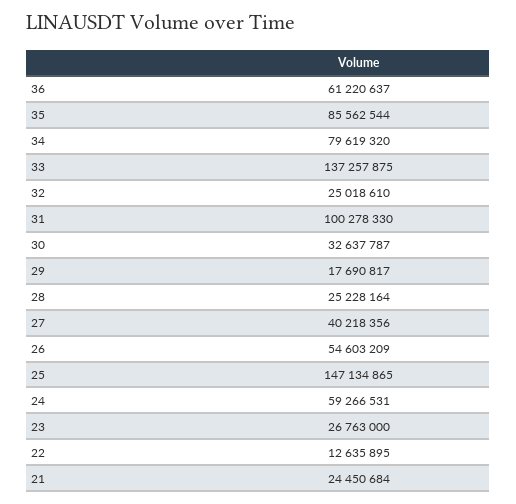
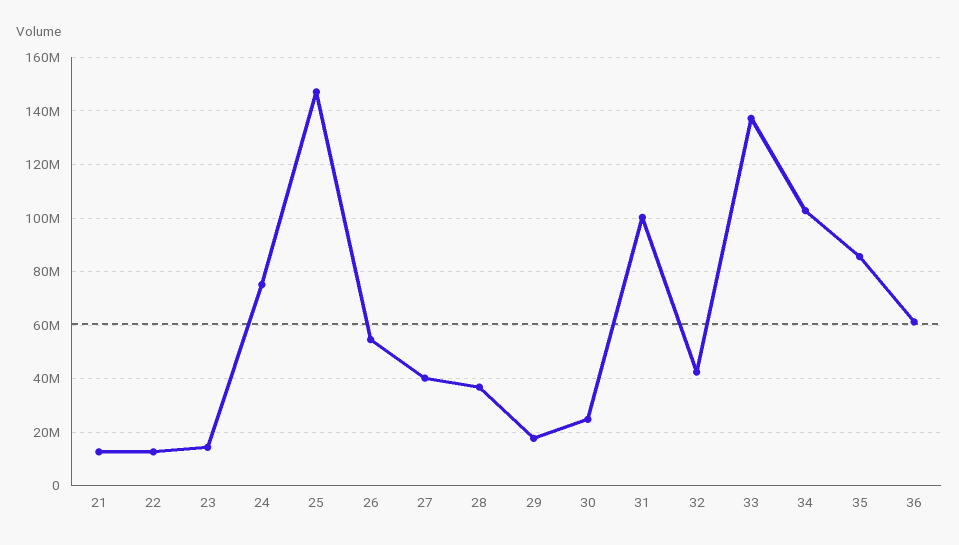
34: 79619320 -> 102500000
32: 25018610 -> 42500000
30: 32637787 -> 25000000
28: 25228164 -> 37500000
24: 59266531 -> 75000000
23: 26763000 -> 15000000
21: 24450684 -> 12500000

